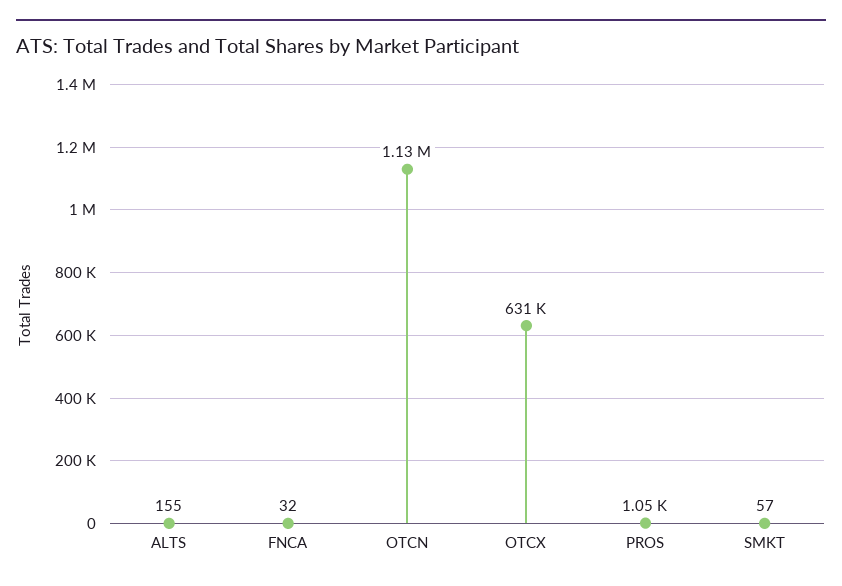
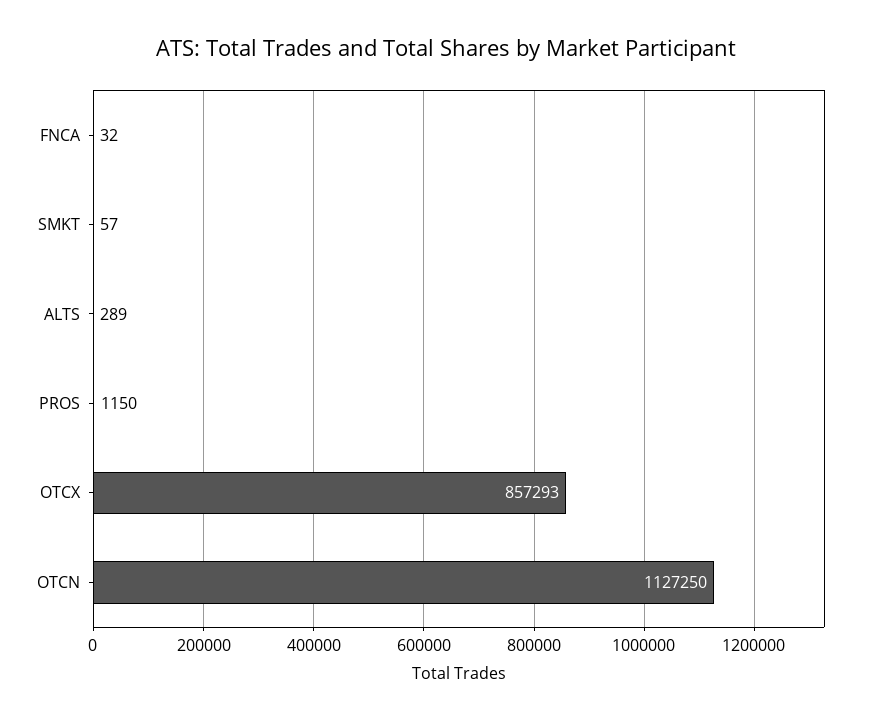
ALTS: 155 -> 289
OTCX: 631000 -> 857293
PROS: 1050 -> 1150

